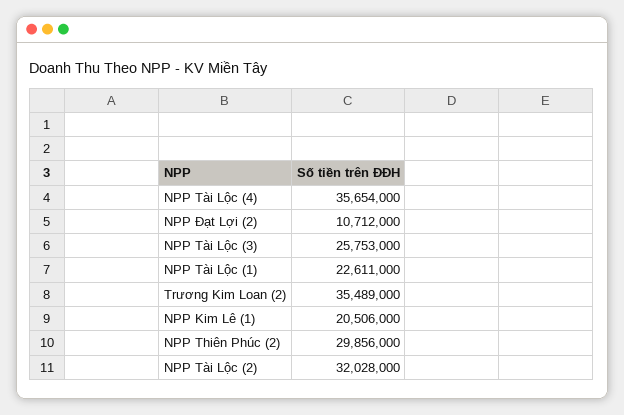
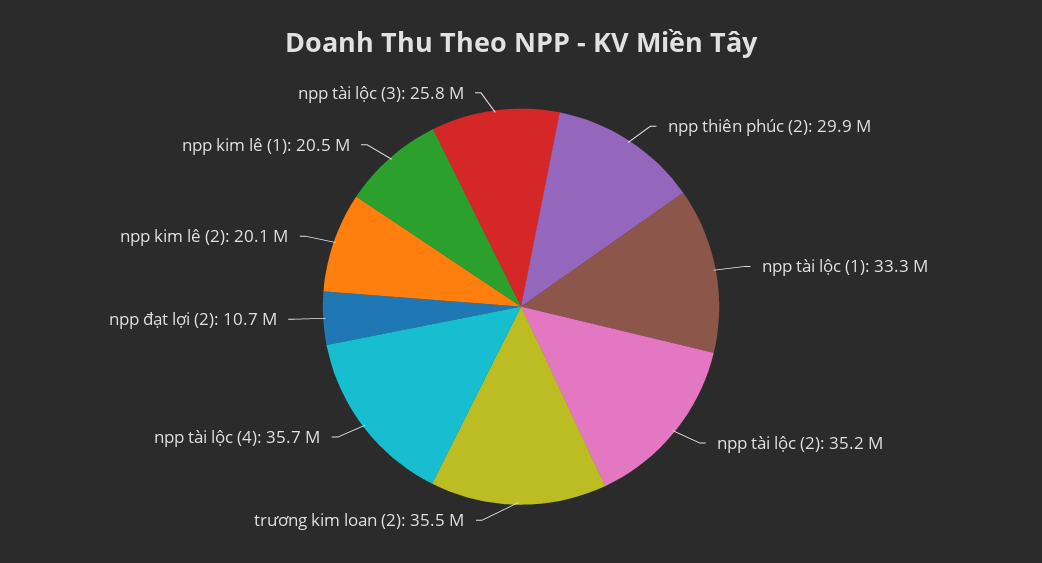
NPP Tài Lộc (1): 22611000 -> 33300000
NPP Tài Lộc (2): 32028000 -> 35200000
npp kim lê (2): none -> 20100000

